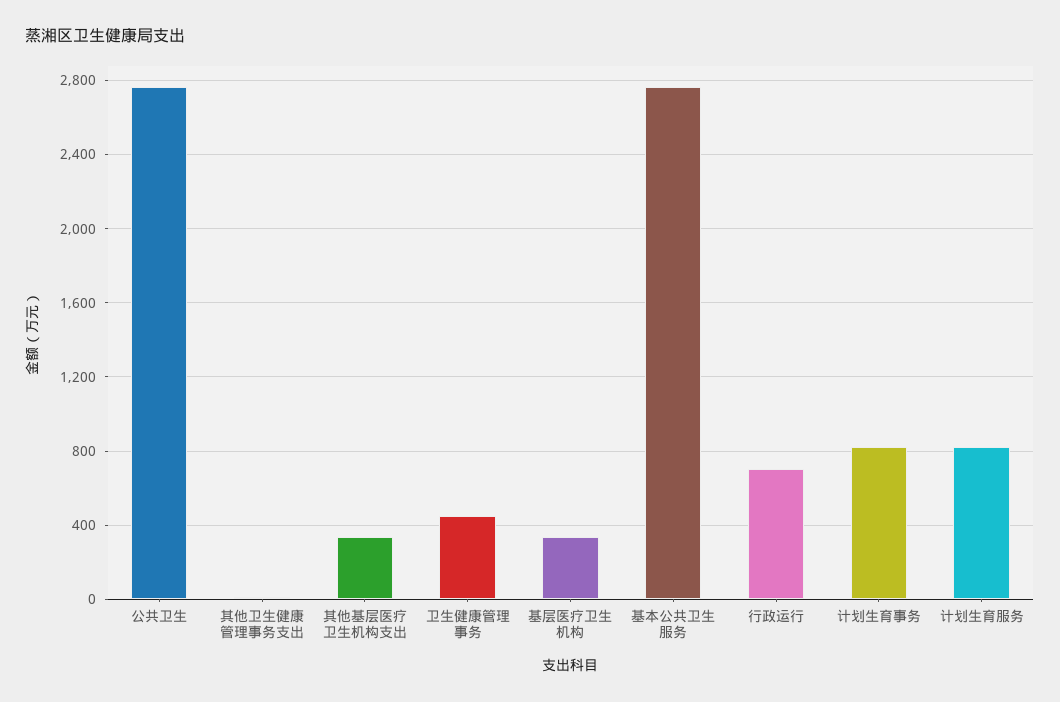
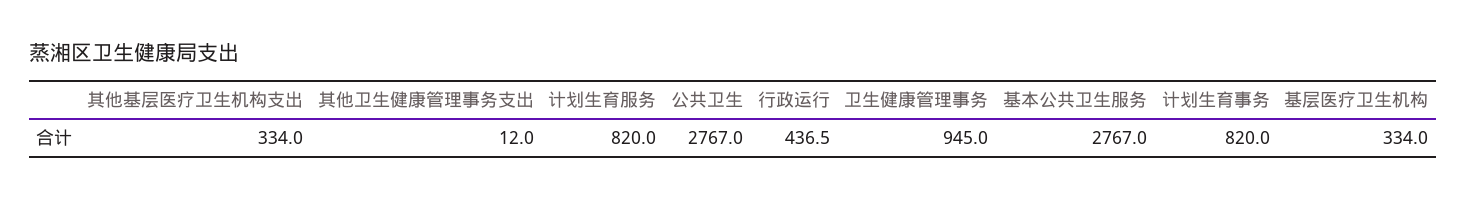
卫生健康管理事务: 450 -> 945
行政运行: 700 -> 436.5

